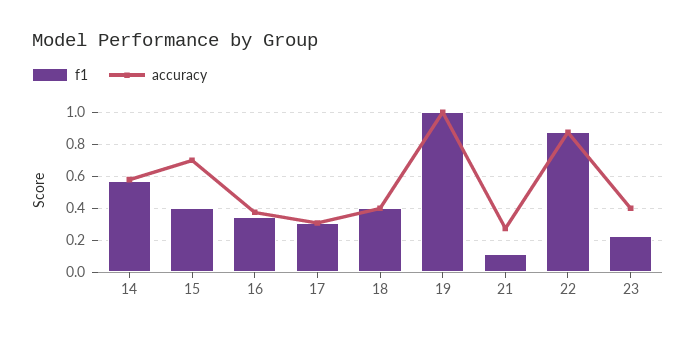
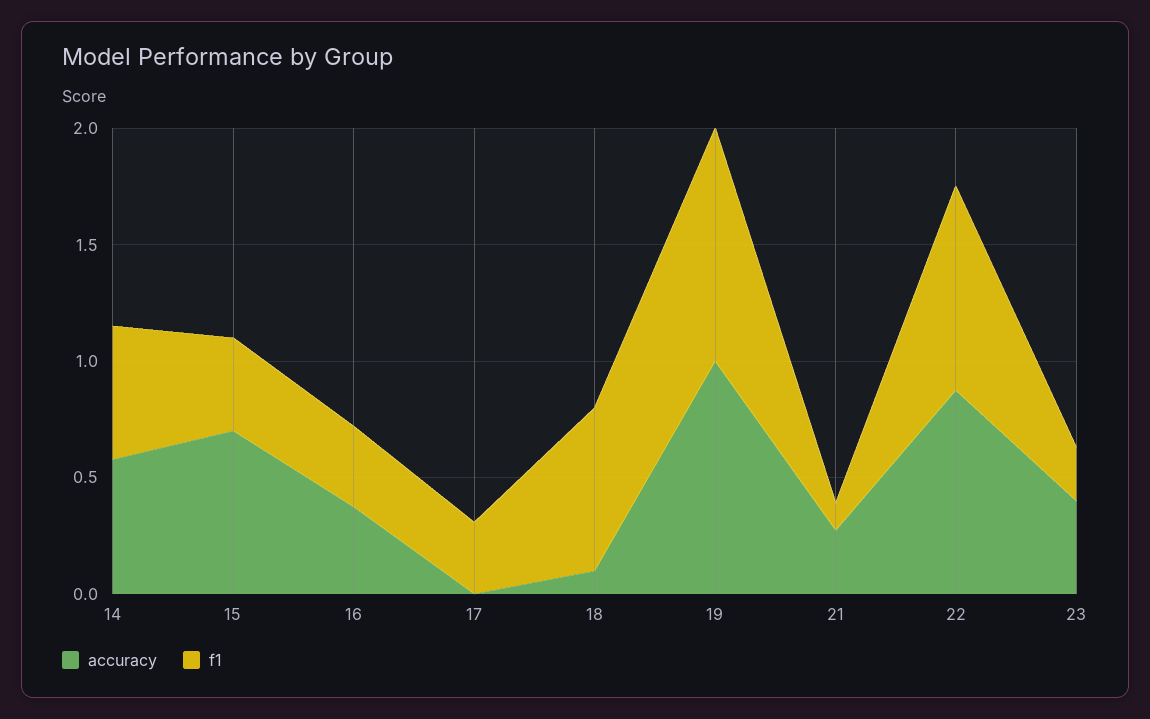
accuracy, 17: 0.3 -> 0
f1, 18: 0.4 -> 0.7
accuracy, 18: 0.4 -> 0.1

